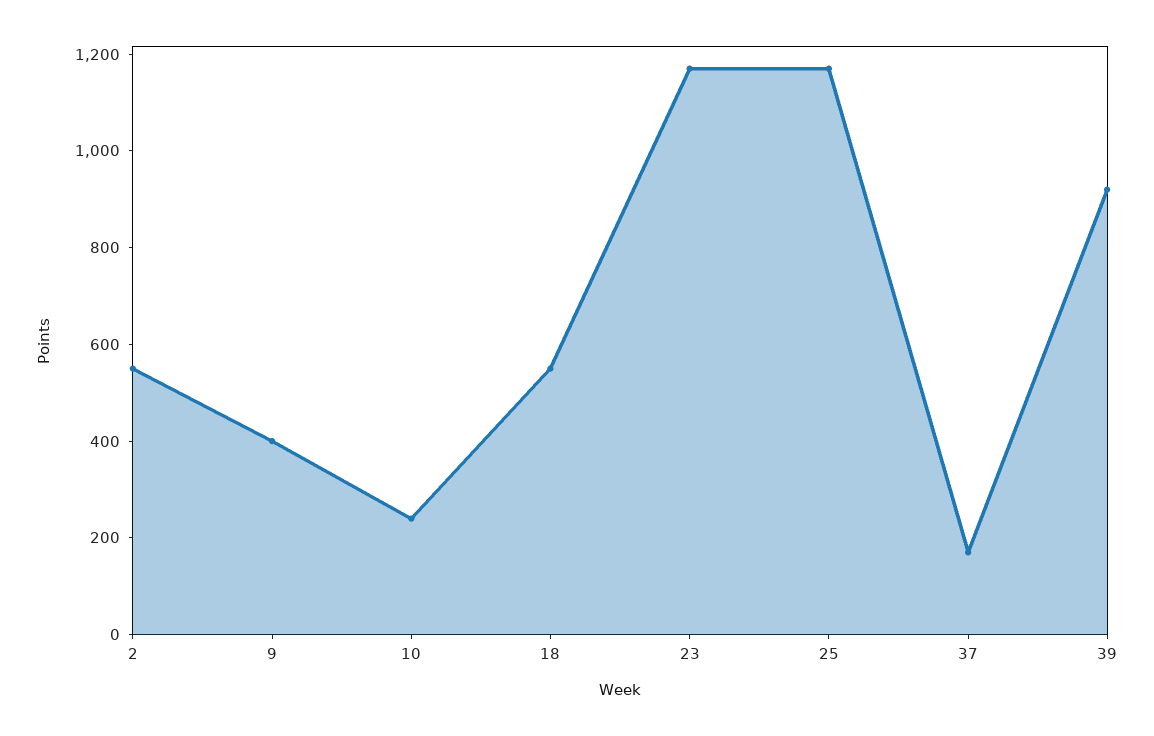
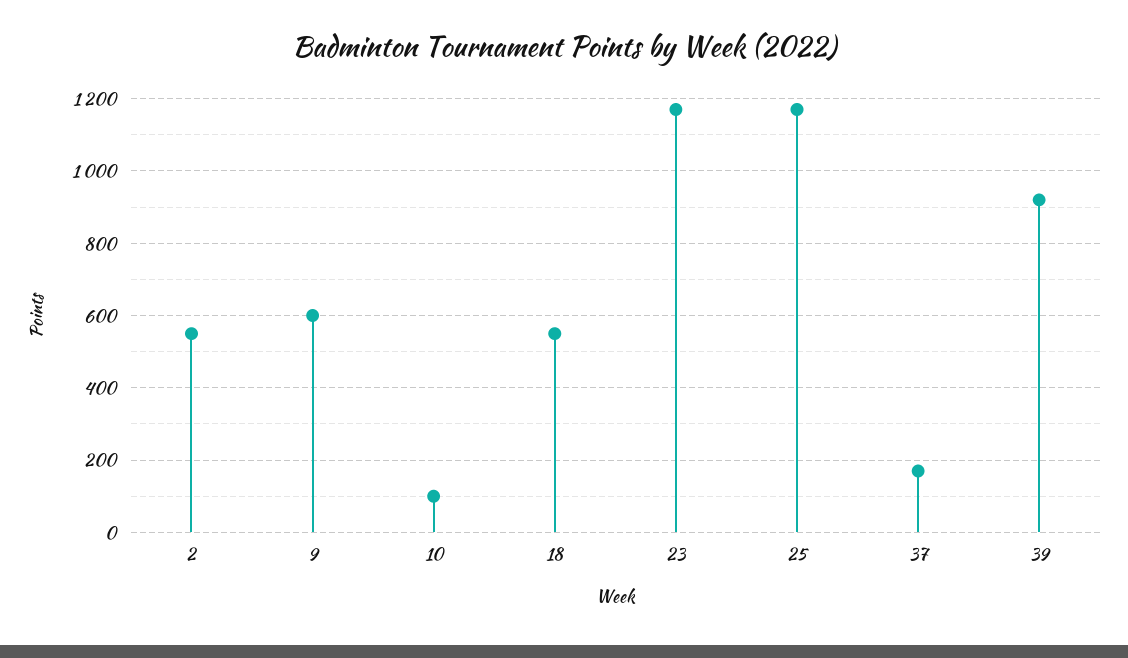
9: 400 -> 600
10: 250 -> 100

